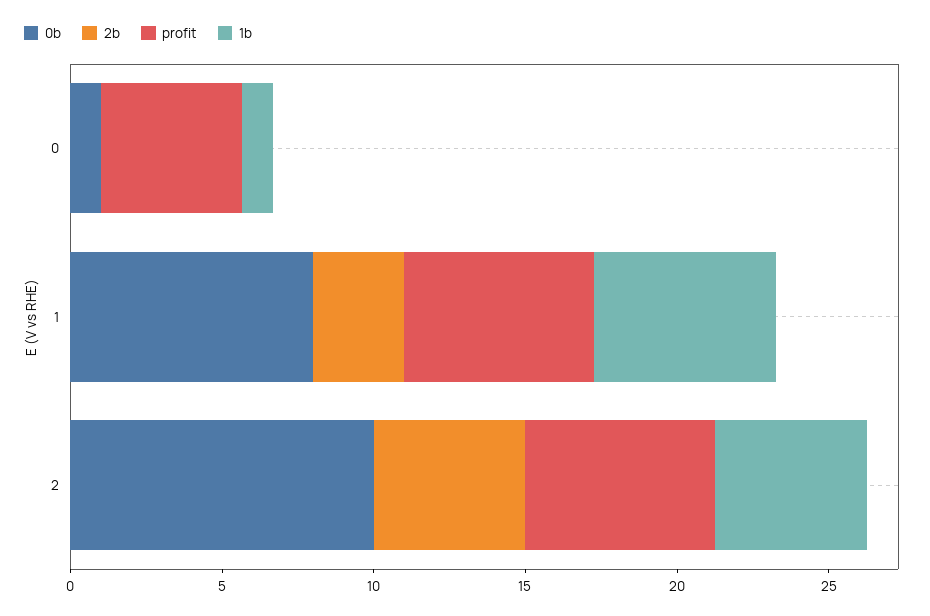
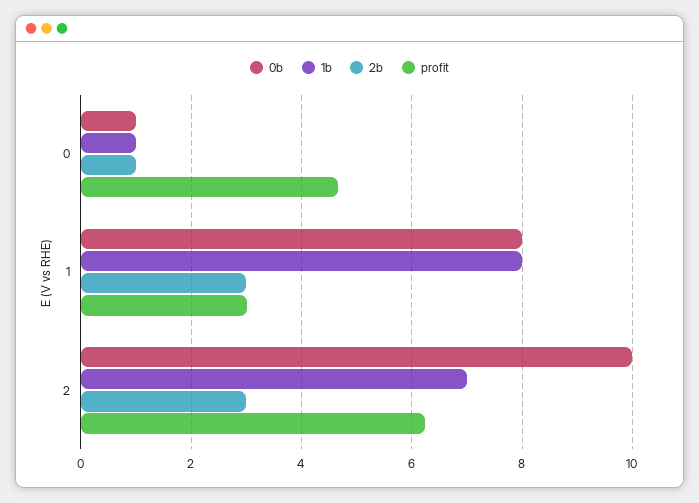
2b, 0: 0 -> 1
profit, 1: 6 -> 3
1b, 1: 6 -> 8
2b, 2: 5 -> 3
1b, 2: 5 -> 7

